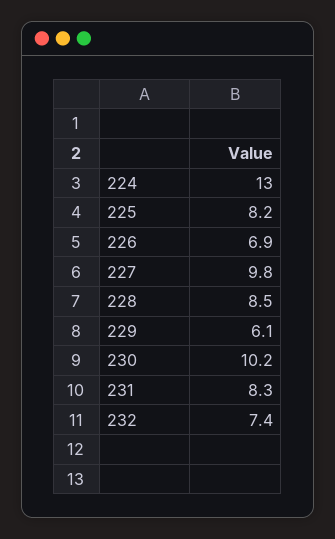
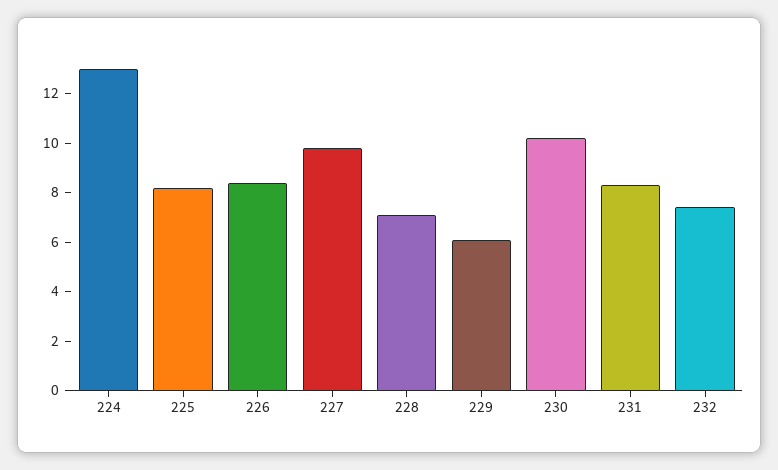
226: 6.9 -> 8.5
228: 8.5 -> 7

